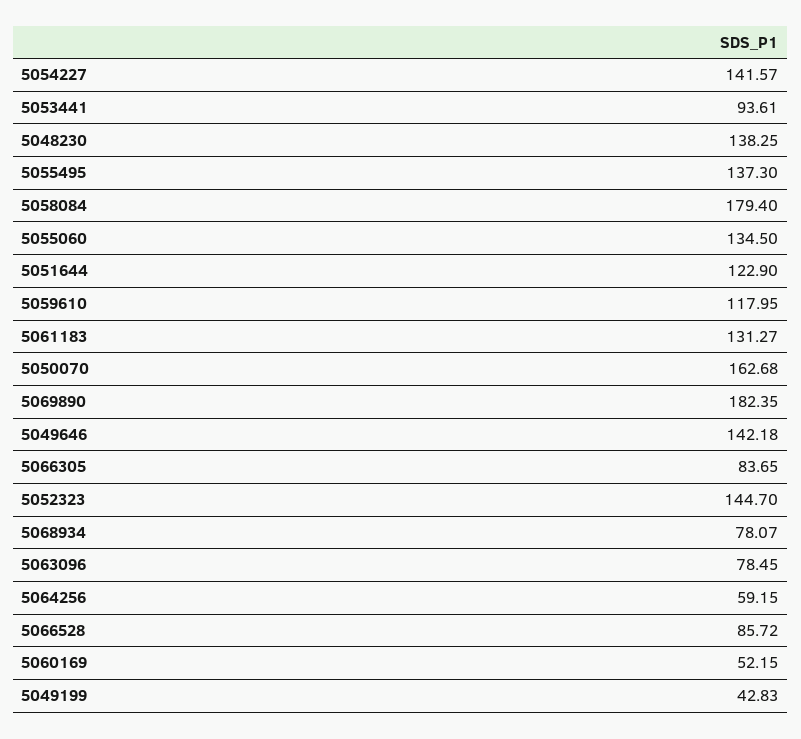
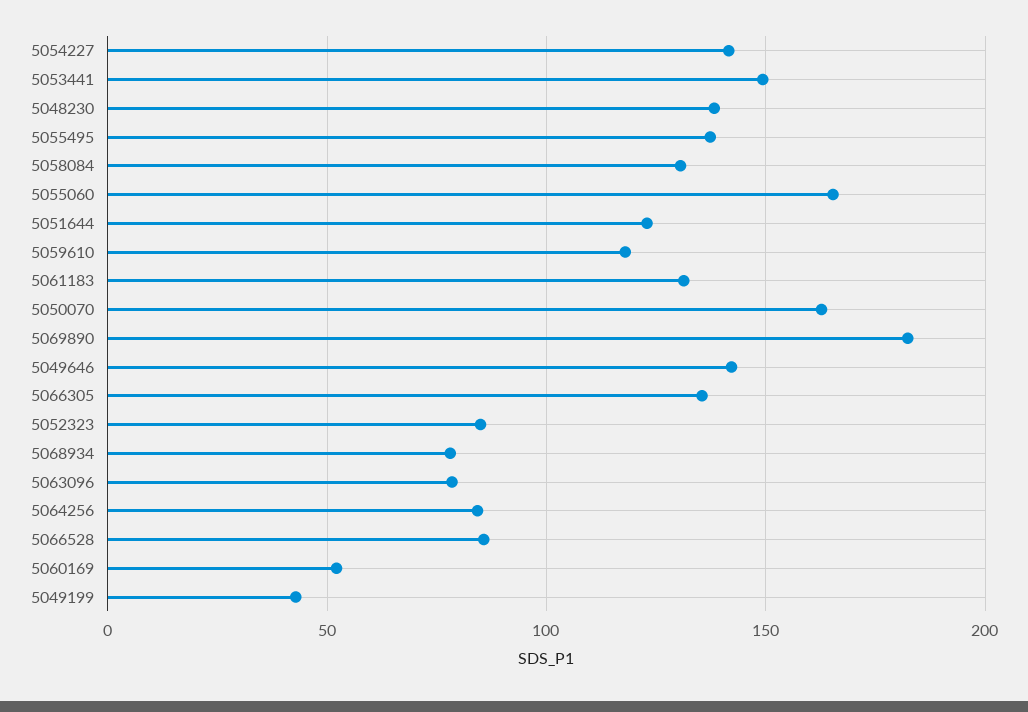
5053441: 93.61 -> 150
5058084: 179.4 -> 130
5055060: 134.5 -> 165
5066305: 83.65 -> 135
5052323: 144.7 -> 85
5064256: 59.15 -> 85

